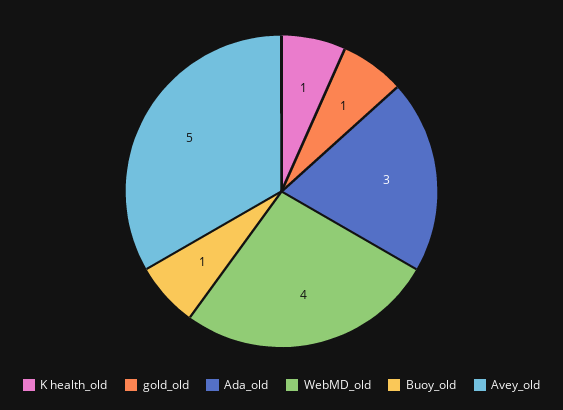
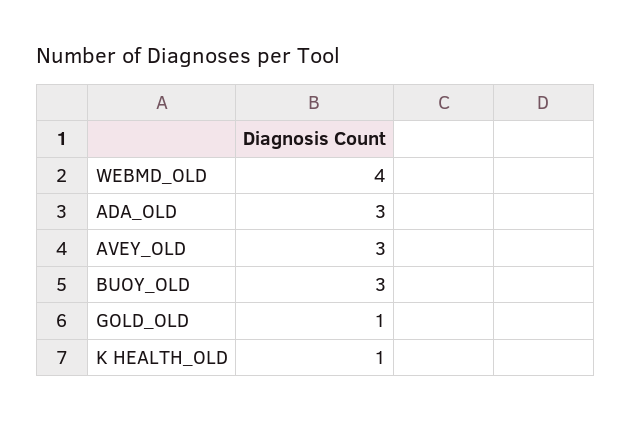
Buoy_old: 1 -> 3
Avey_old: 5 -> 3

